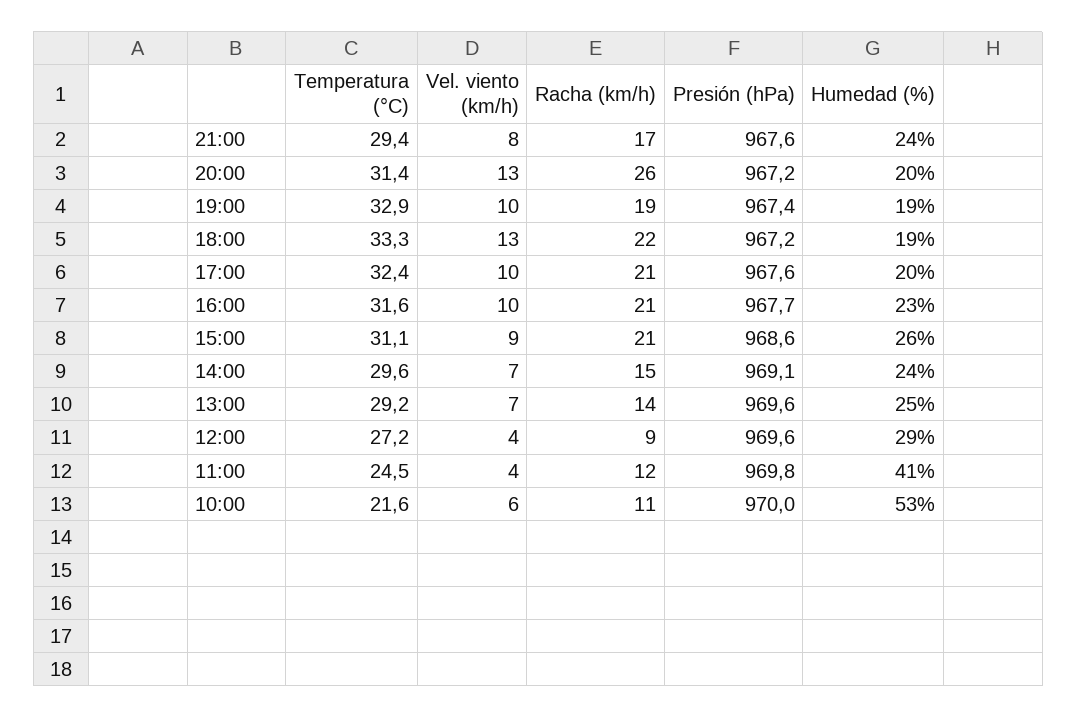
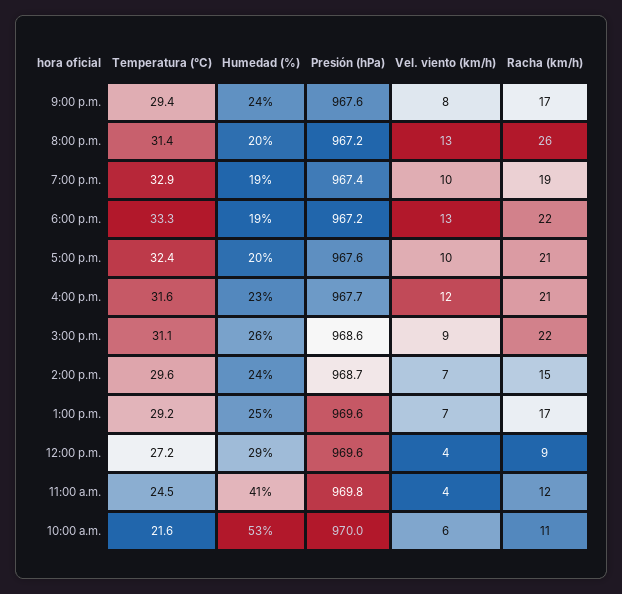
Vel. viento (km/h), 16:00: 10 -> 12
Racha (km/h), 15:00: 21 -> 22
Presión (hPa), 14:00: 969.1 -> 968.7
Racha (km/h), 13:00: 14 -> 17

